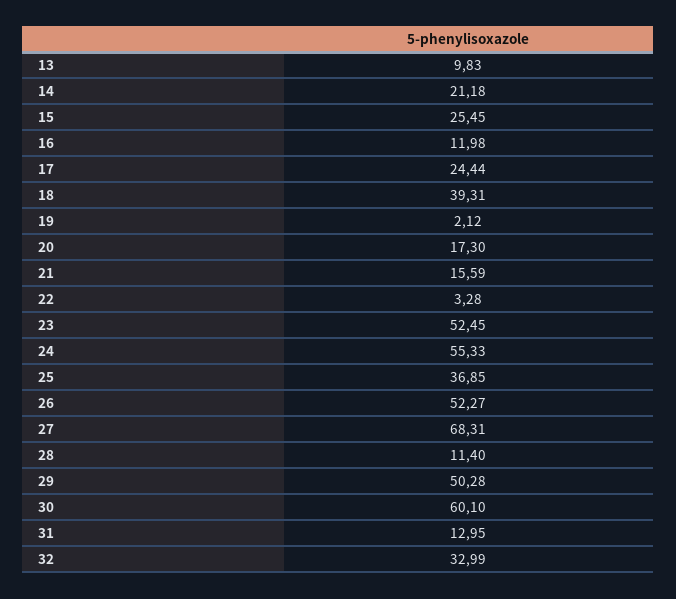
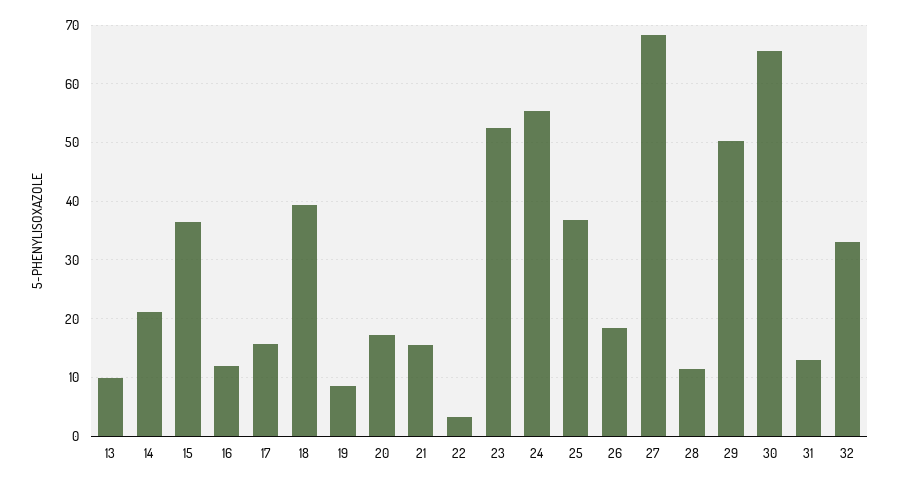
15: 25.45 -> 36
17: 24.44 -> 16
19: 2.12 -> 8
26: 52.27 -> 18
30: 60.1 -> 66

